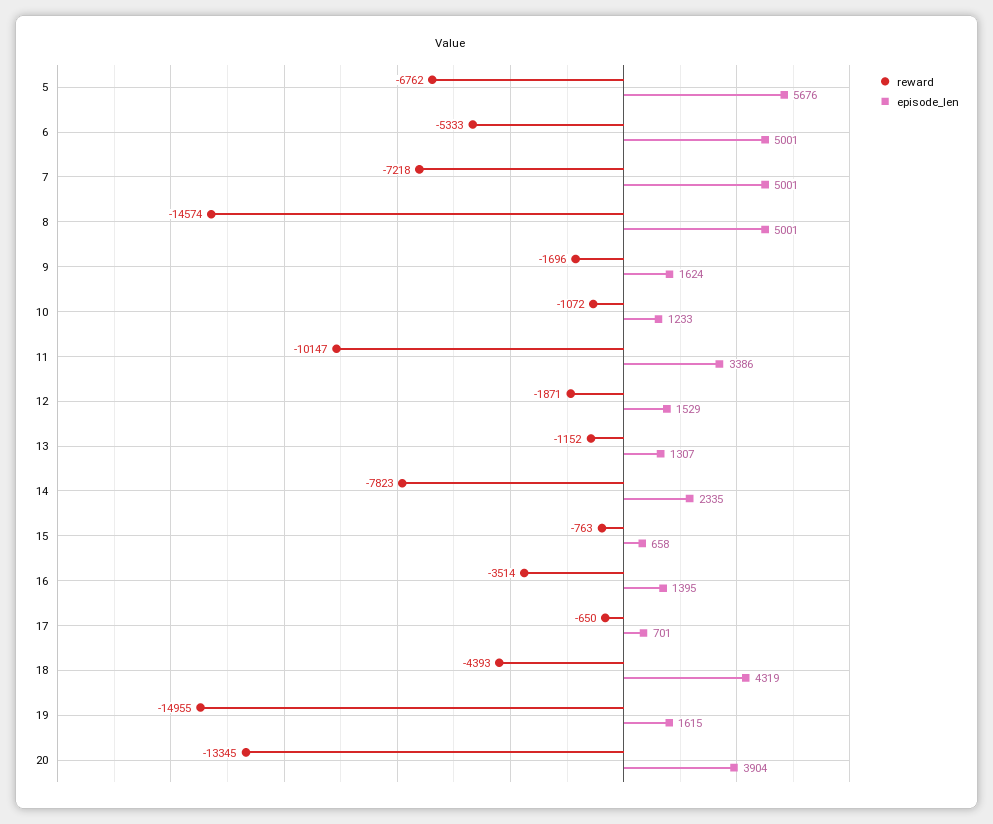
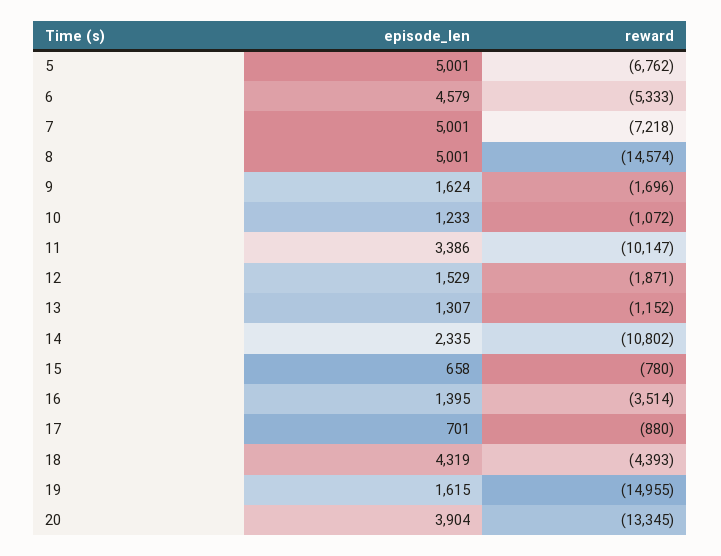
episode_len, 5: 5676 -> 5001
episode_len, 6: 5001 -> 4579
reward, 14: -7823 -> -10802
reward, 15: -763 -> -780
reward, 17: -650 -> -880

